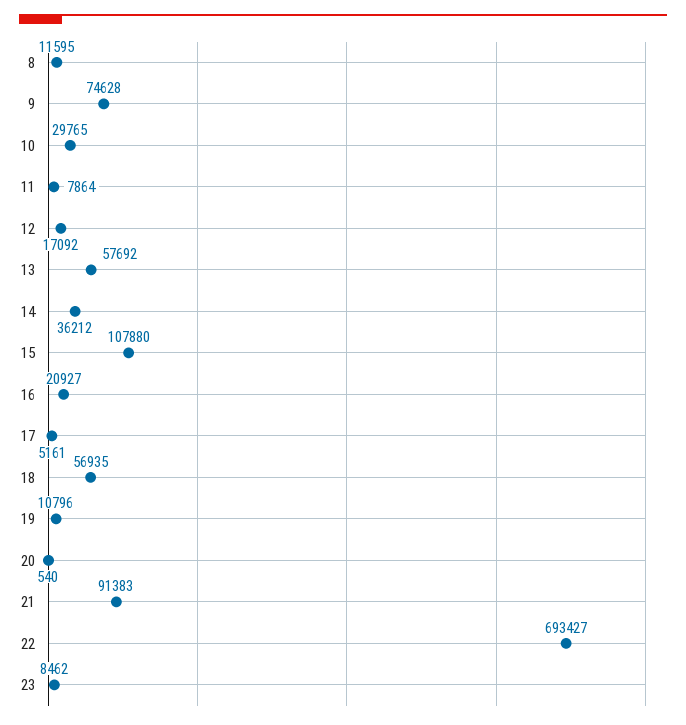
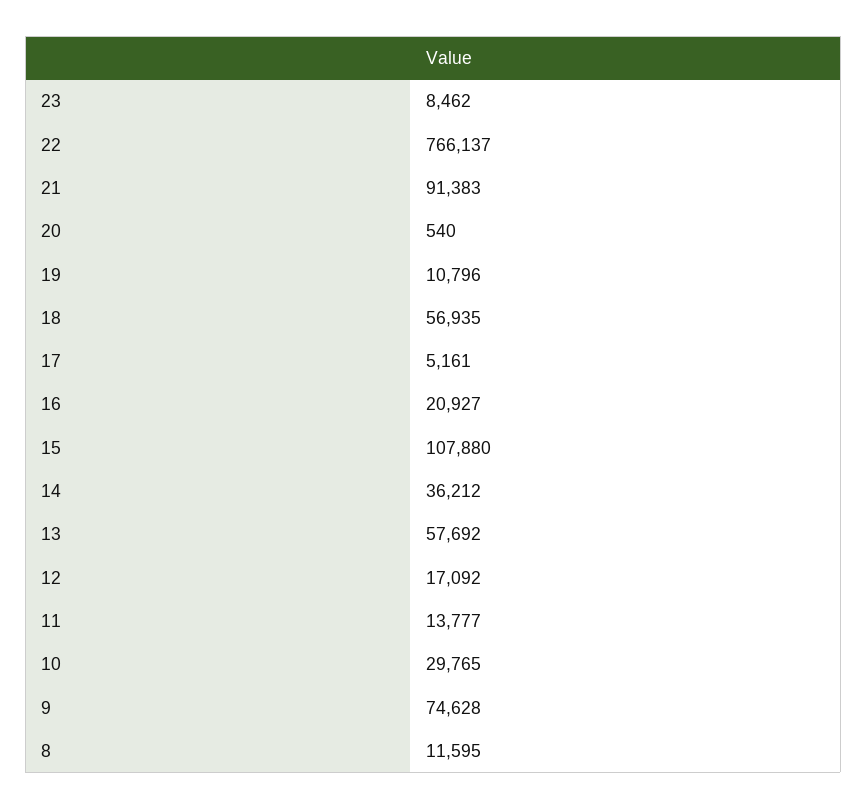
11: 7864 -> 13777
22: 693427 -> 766137

